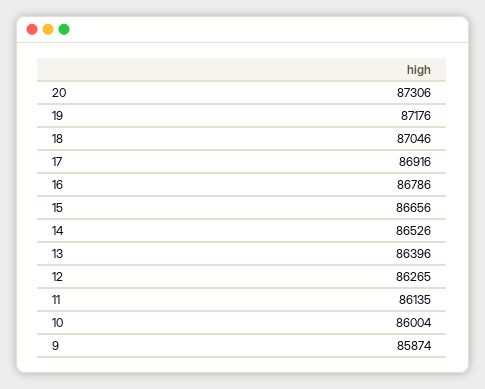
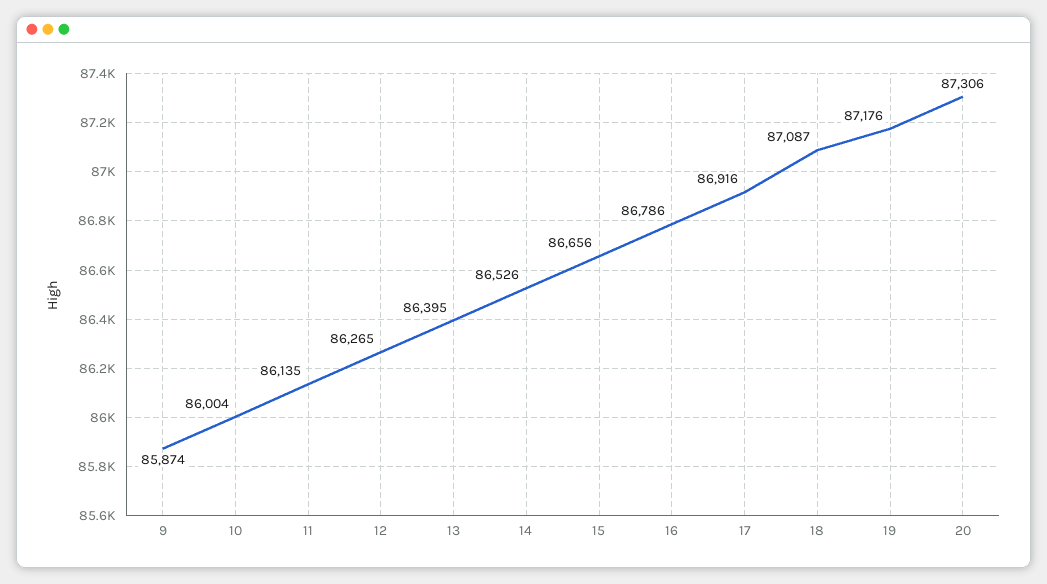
18: 87046 -> 87087
13: 86396 -> 86395

